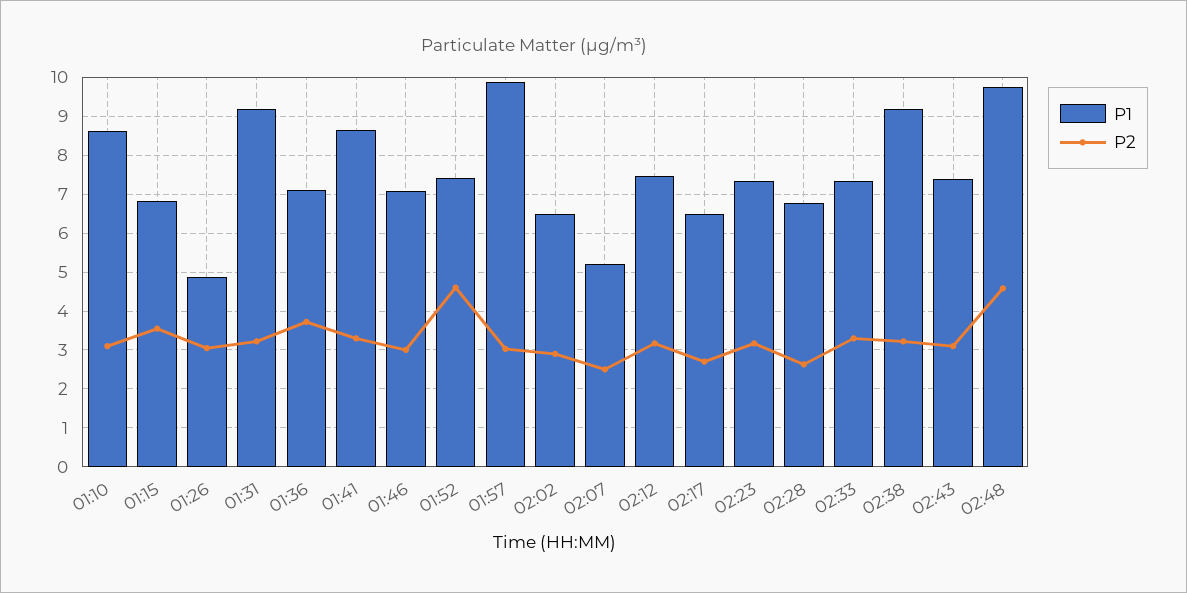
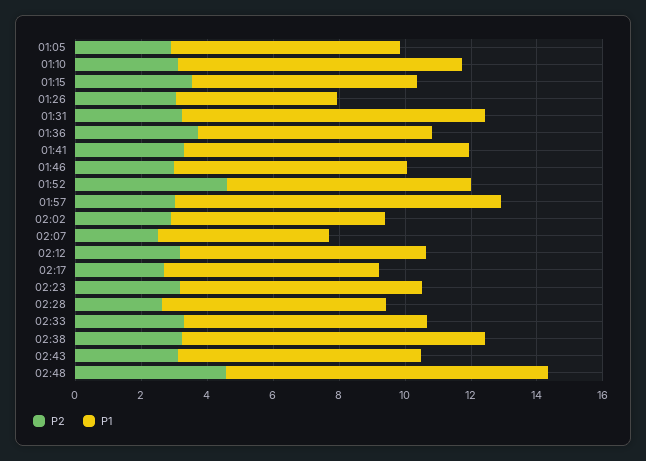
P2, 01:05: none -> 3
P1, 01:05: none -> 7

